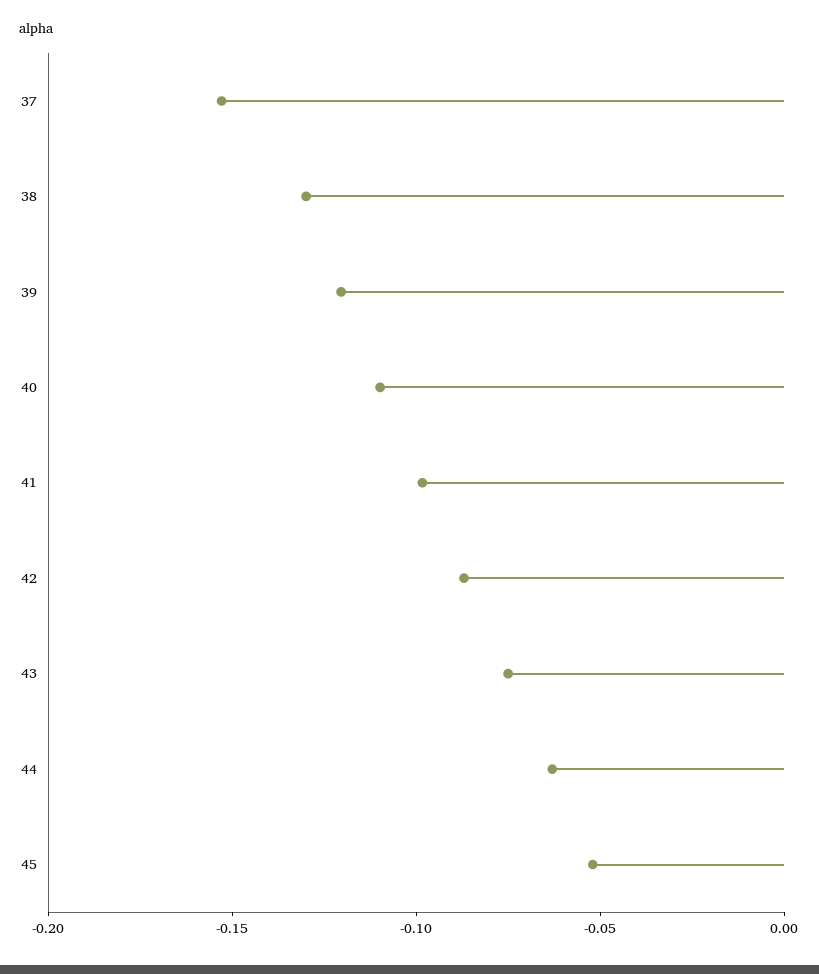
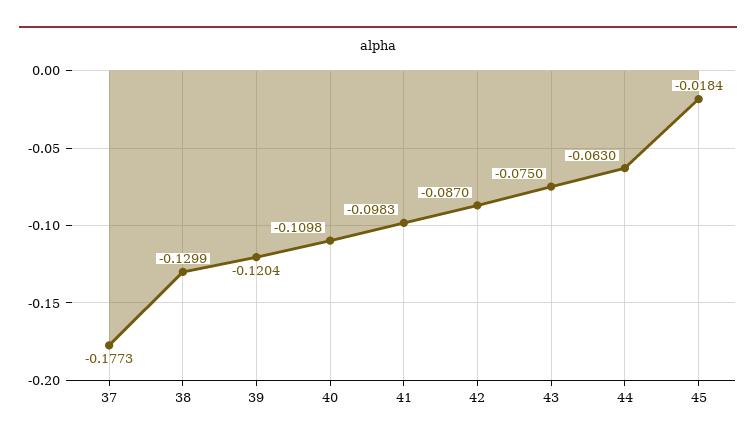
37: -0.15 -> -0.1773
45: -0.05 -> -0.0184

